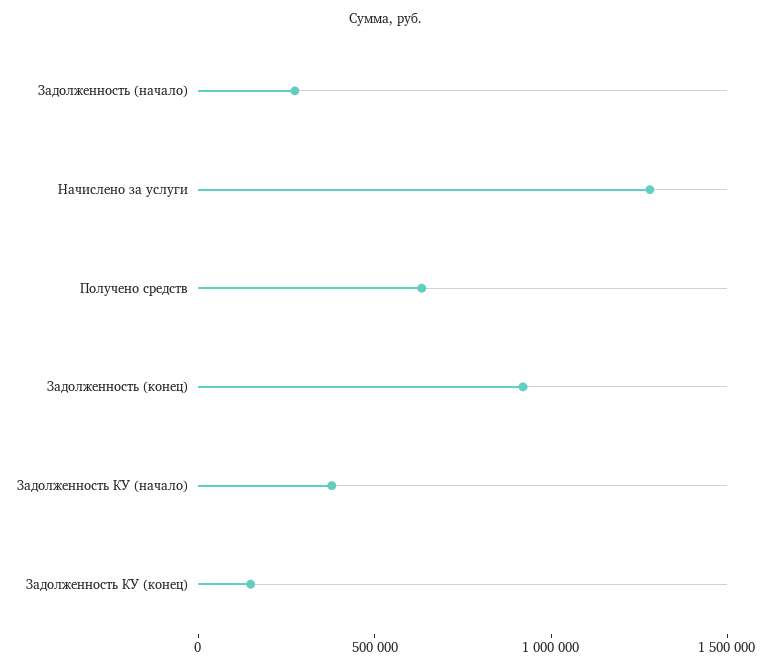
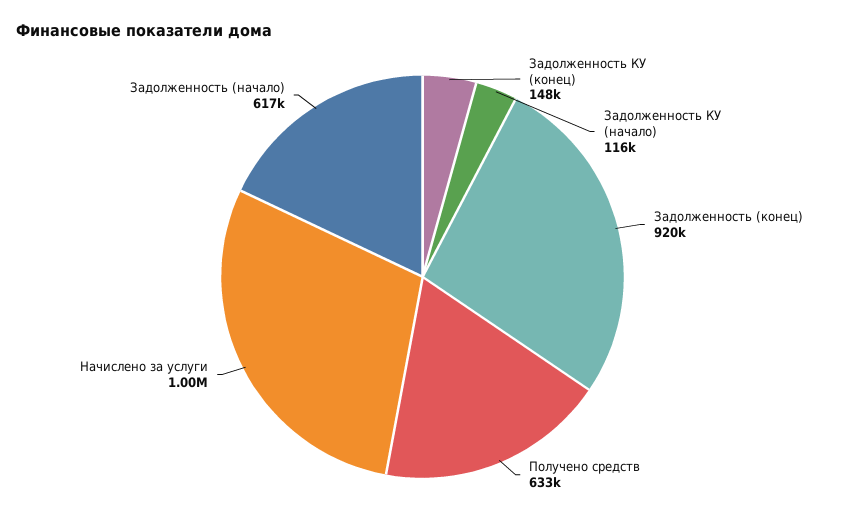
Задолженность (начало): 300000 -> 617000
Начислено за услуги: 1300000 -> 1000000
Задолженность КУ (начало): 400000 -> 116000

